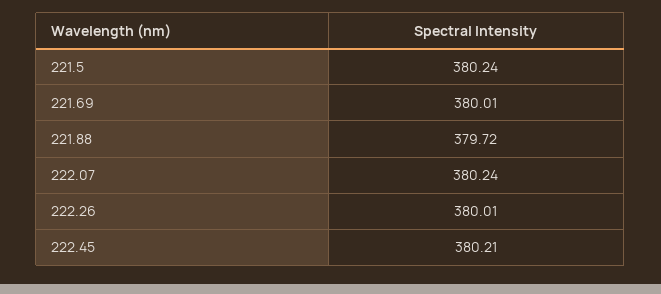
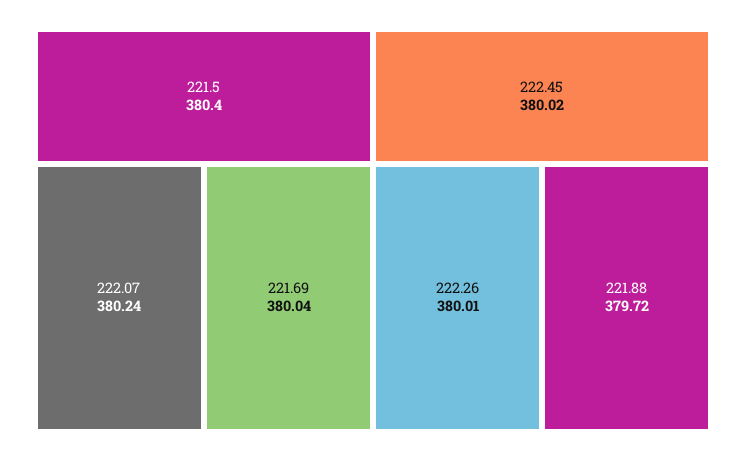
221.5: 380.24 -> 380.4
221.69: 380.01 -> 380.04
222.45: 380.21 -> 380.02

